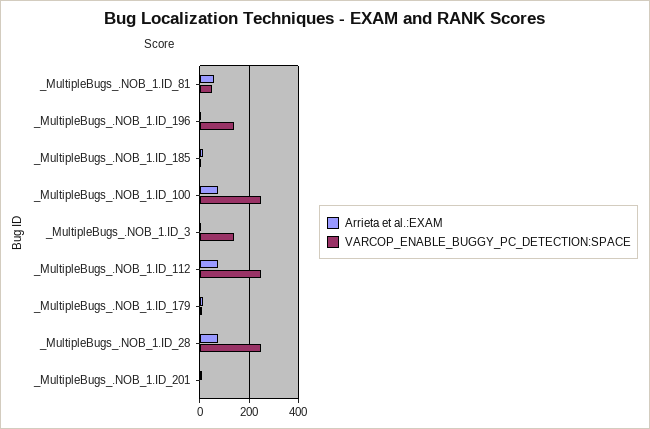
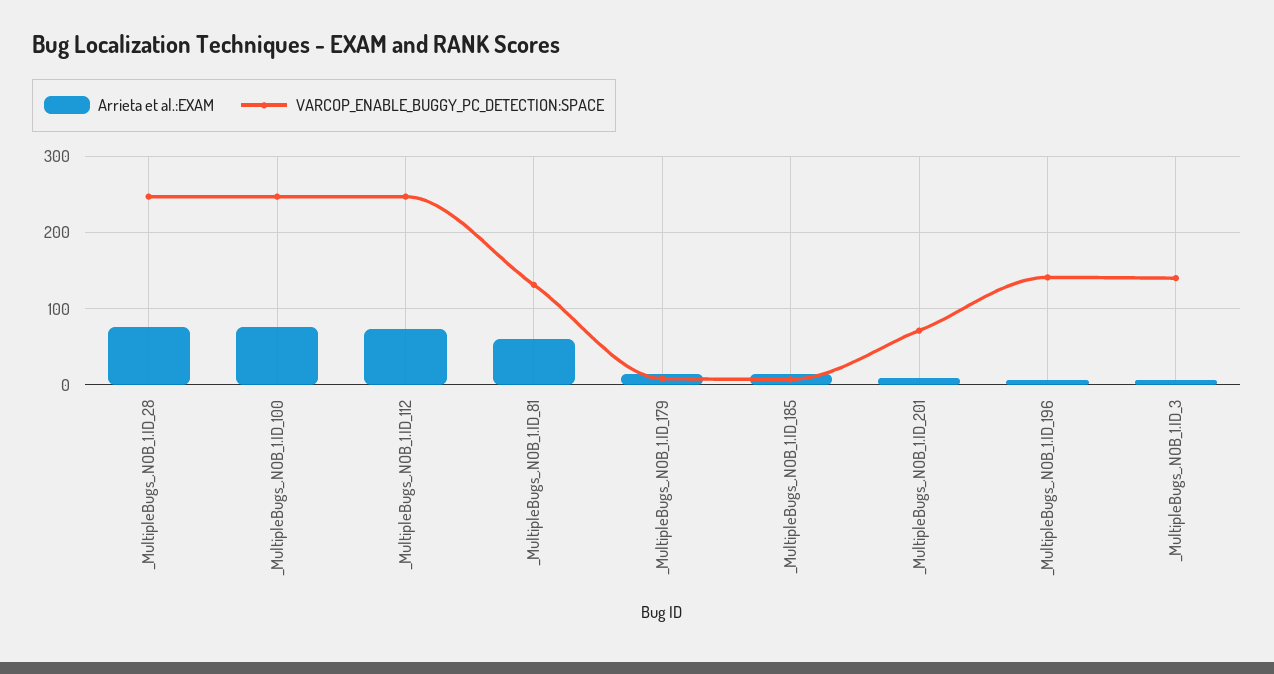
VARCOP_ENABLE_BUGGY_PC_DETECTION:SPACE, _MultipleBugs_.NOB_1.ID_81: 50 -> 130
VARCOP_ENABLE_BUGGY_PC_DETECTION:SPACE, _MultipleBugs_.NOB_1.ID_201: 0 -> 70

